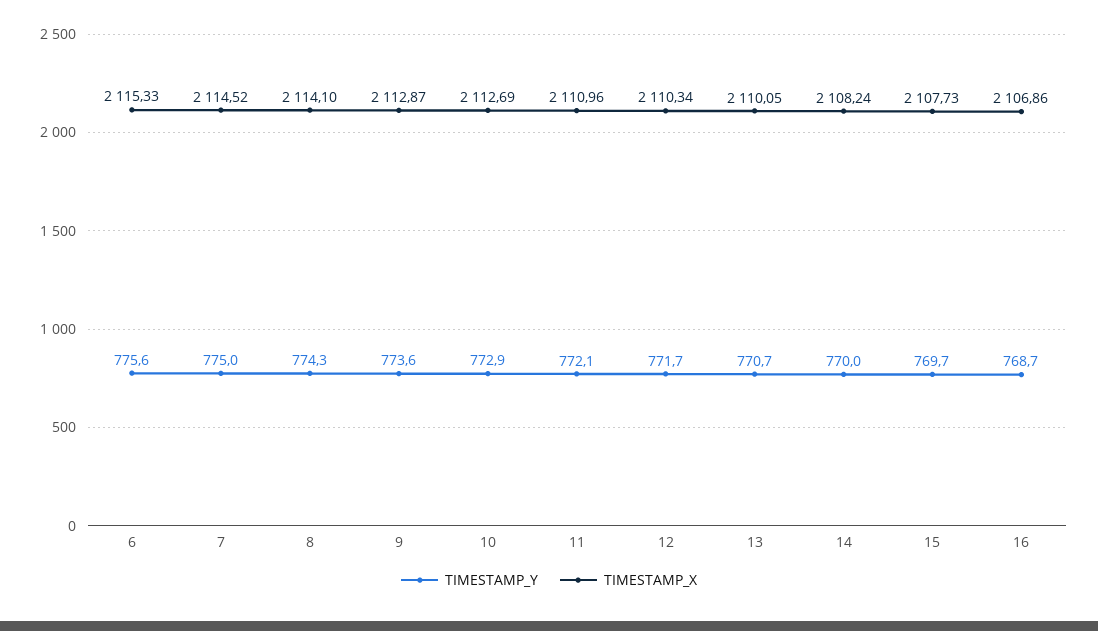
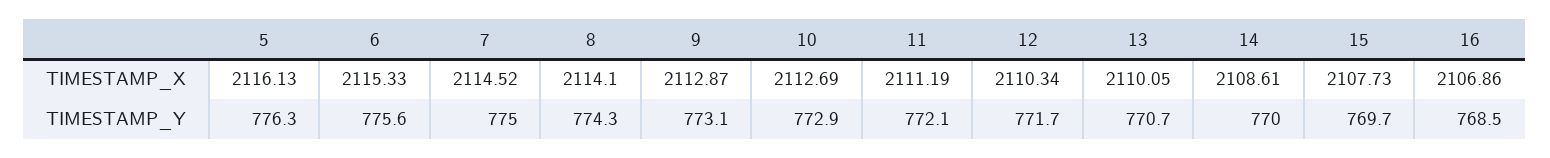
TIMESTAMP_Y, 9: 773.6 -> 773.1
TIMESTAMP_X, 11: 2110.96 -> 2111.19
TIMESTAMP_X, 14: 2108.24 -> 2108.61
TIMESTAMP_Y, 16: 768.7 -> 768.5
TIMESTAMP_X, 5: none -> 2116.13
TIMESTAMP_Y, 5: none -> 776.3

